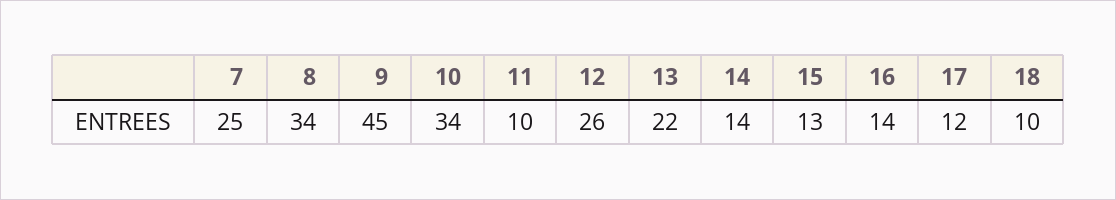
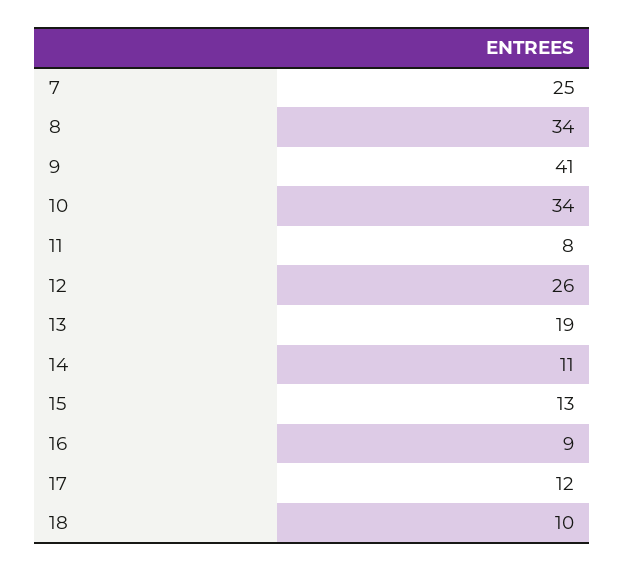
9: 45 -> 41
11: 10 -> 8
13: 22 -> 19
14: 14 -> 11
16: 14 -> 9

